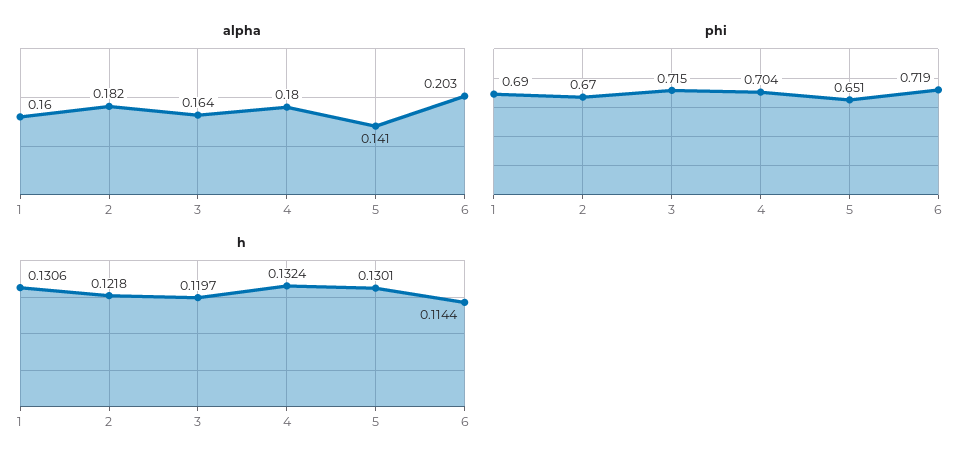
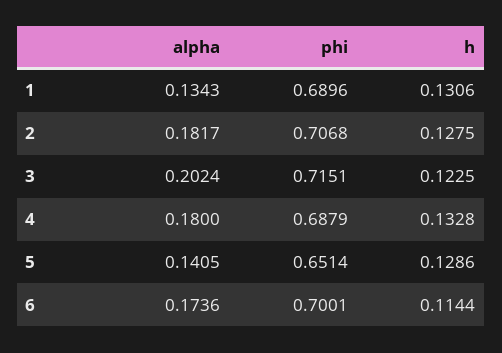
alpha, 1: 0.16 -> 0.1343
alpha, 3: 0.164 -> 0.2024
alpha, 6: 0.203 -> 0.1736
phi, 2: 0.67 -> 0.7068
phi, 4: 0.704 -> 0.6879
phi, 6: 0.719 -> 0.7001
h, 2: 0.1218 -> 0.1275
h, 3: 0.1197 -> 0.1225
h, 4: 0.1324 -> 0.1328
h, 5: 0.1301 -> 0.1286

